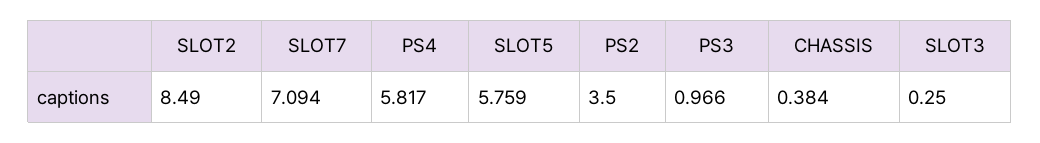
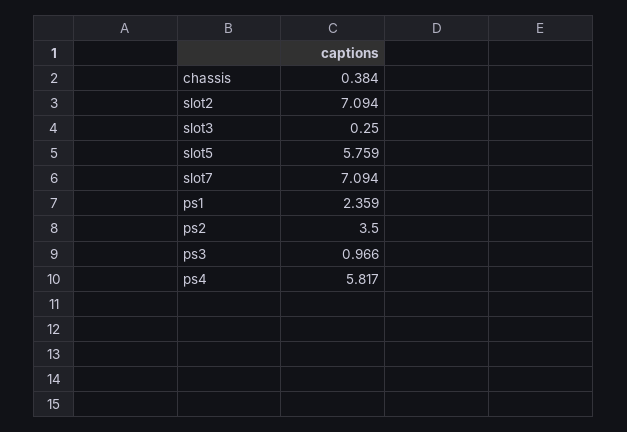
SLOT2: 8.49 -> 7.094
ps1: none -> 2.359

